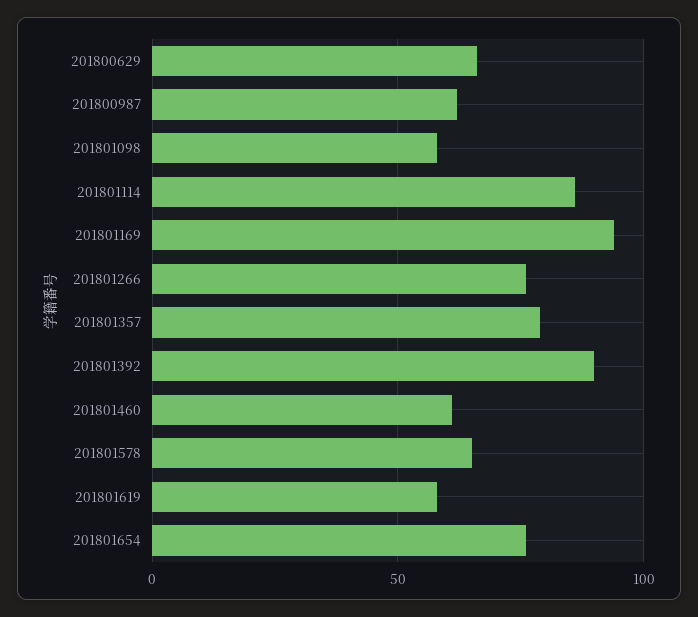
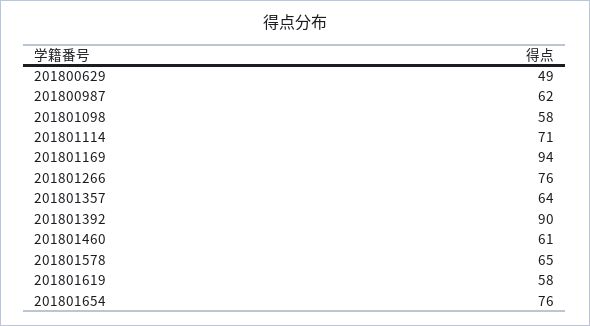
201800629: 65 -> 49
201801114: 85 -> 71
201801357: 80 -> 64

